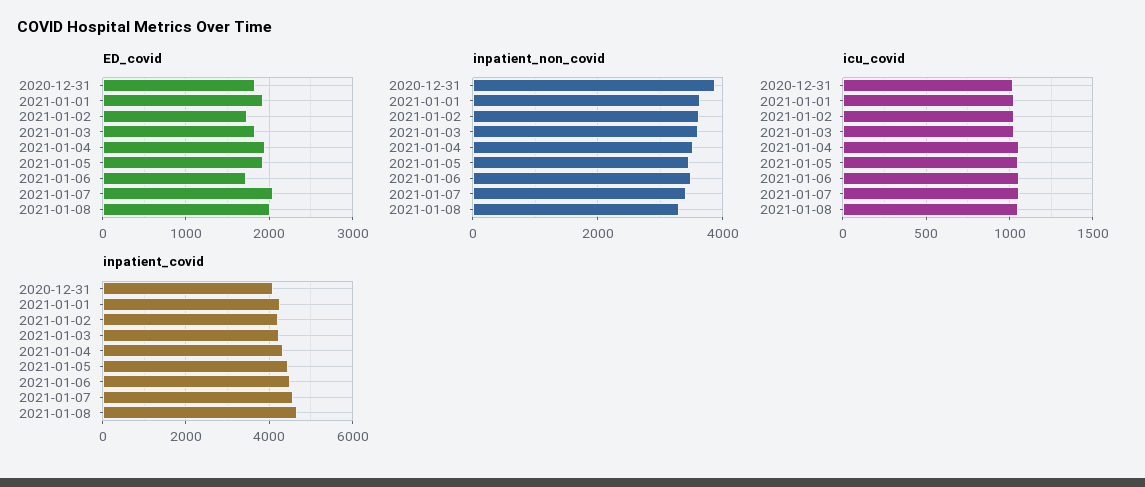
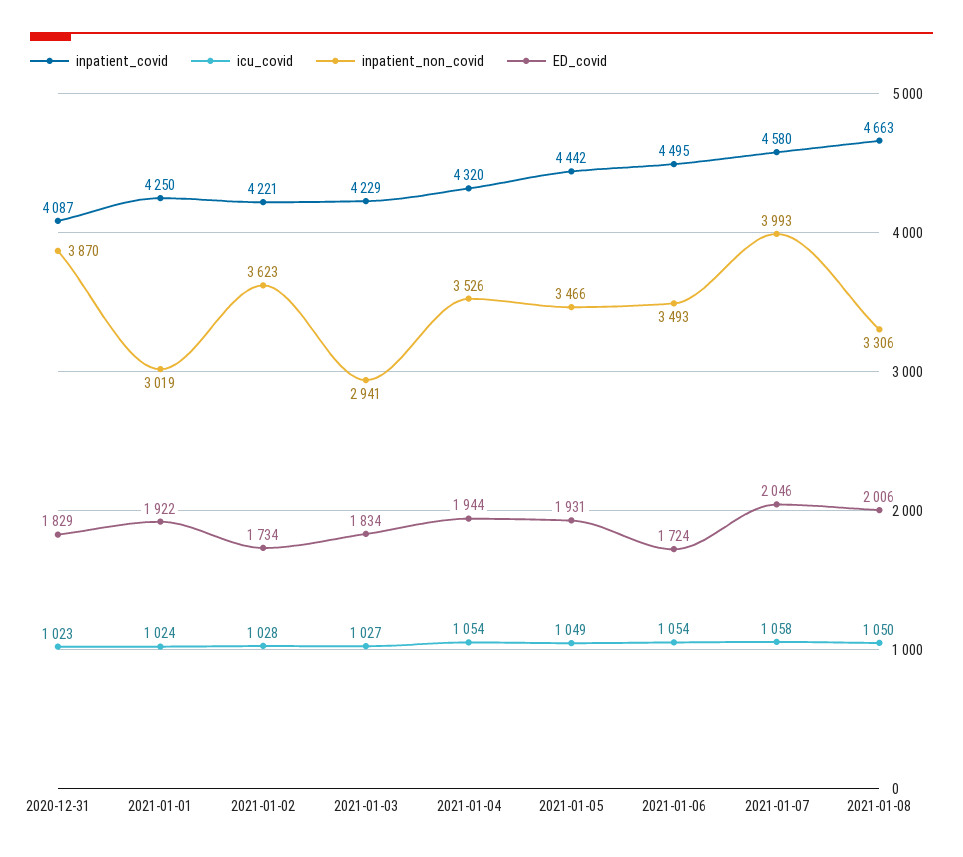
inpatient_non_covid, 2021-01-01: 3600 -> 3019
inpatient_non_covid, 2021-01-03: 3600 -> 2941
inpatient_non_covid, 2021-01-07: 3400 -> 3993

